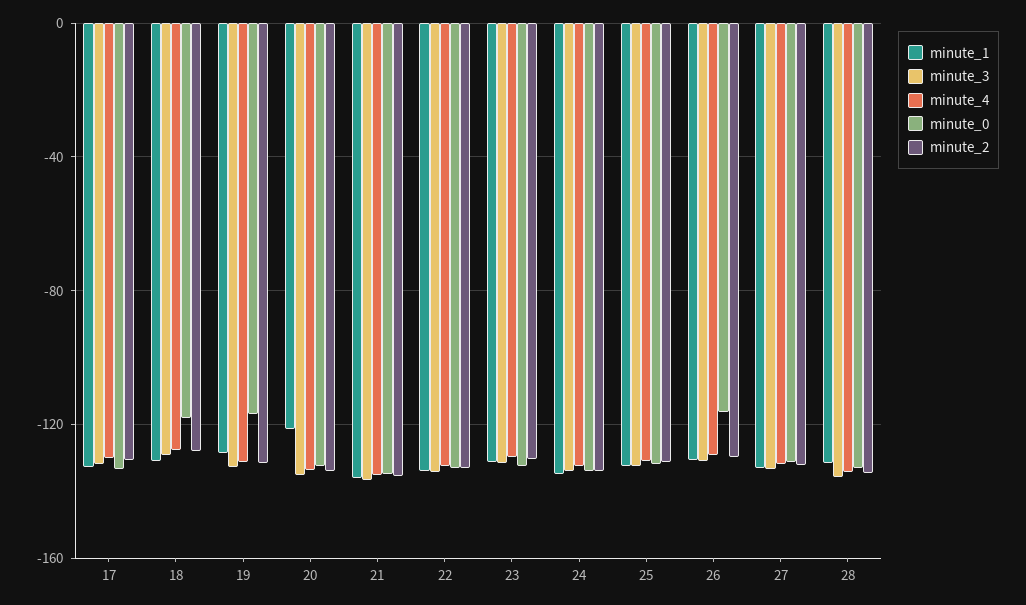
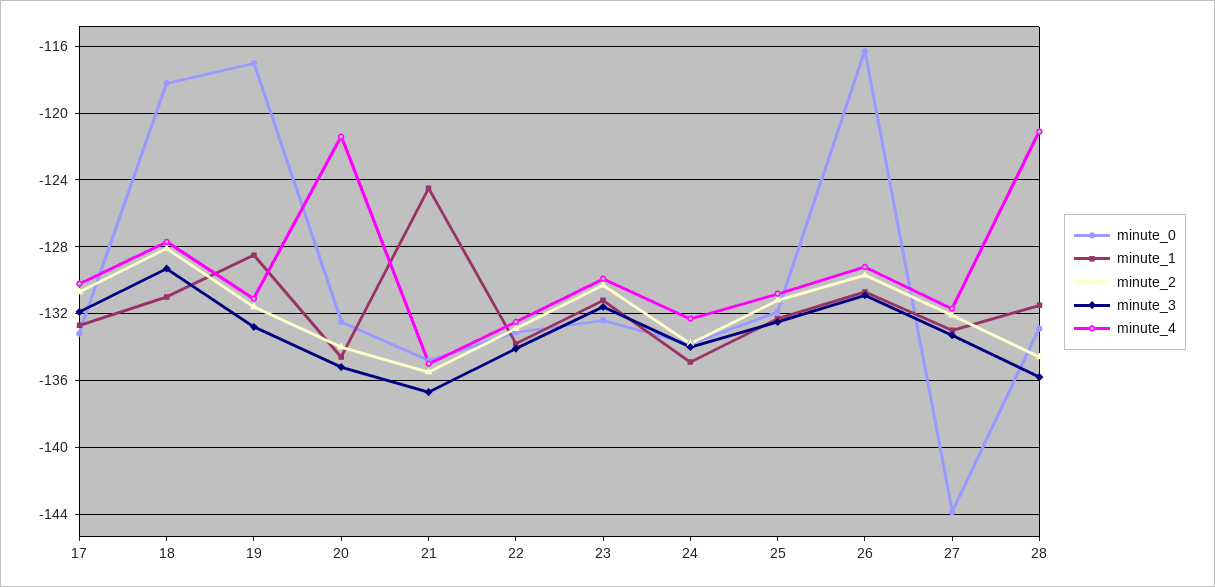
minute_1, 20: -120 -> -134.5
minute_4, 20: -135 -> -121.5
minute_1, 21: -135 -> -124.5
minute_0, 27: -130 -> -144
minute_4, 28: -135 -> -121

